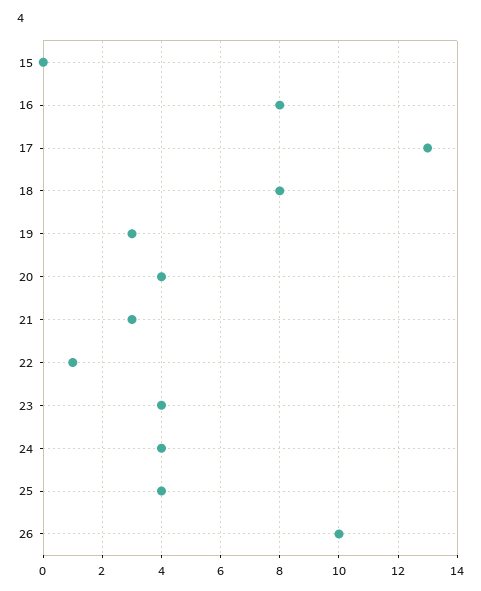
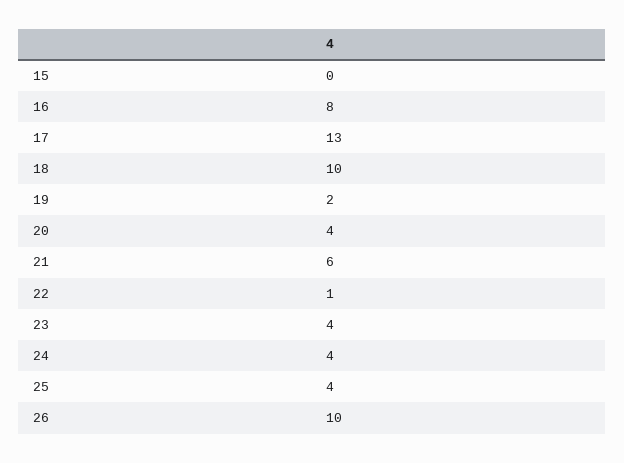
18: 8 -> 10
19: 3 -> 2
21: 3 -> 6

